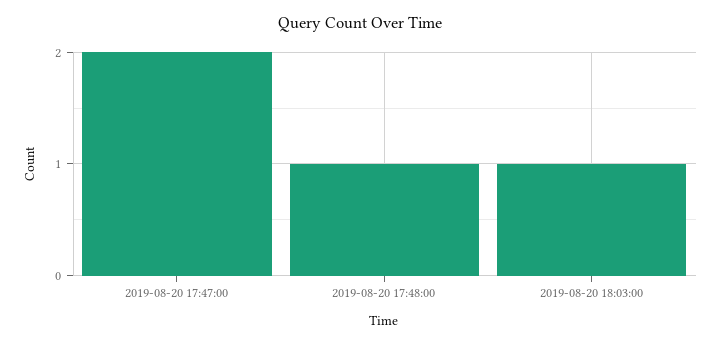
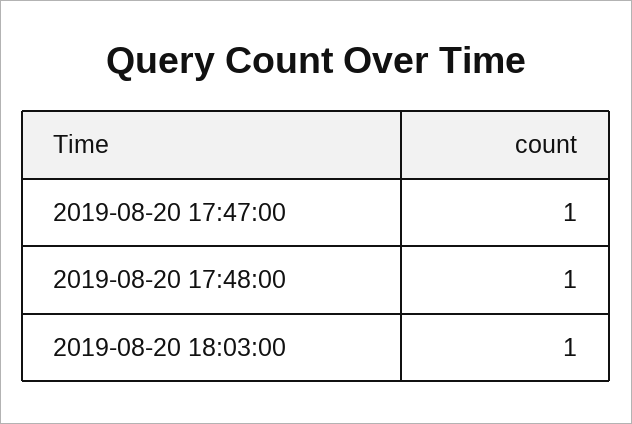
2019-08-20 17:47:00: 2 -> 1

